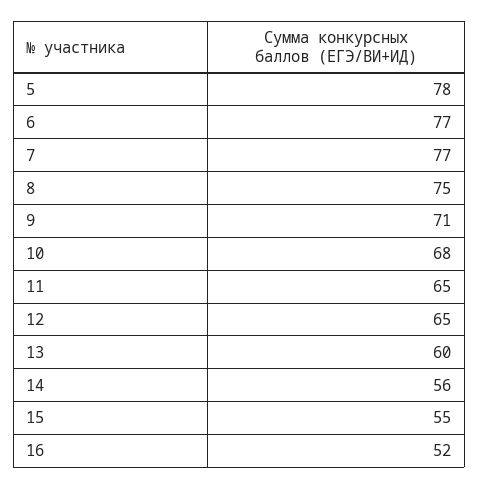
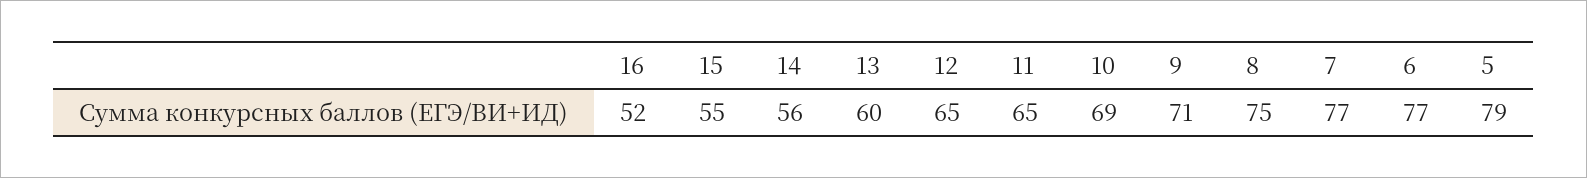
5: 78 -> 79
10: 68 -> 69

